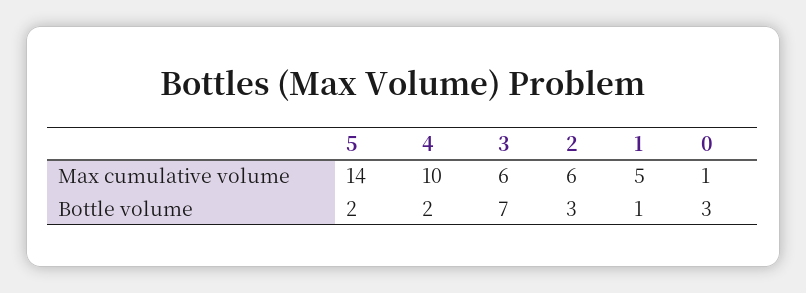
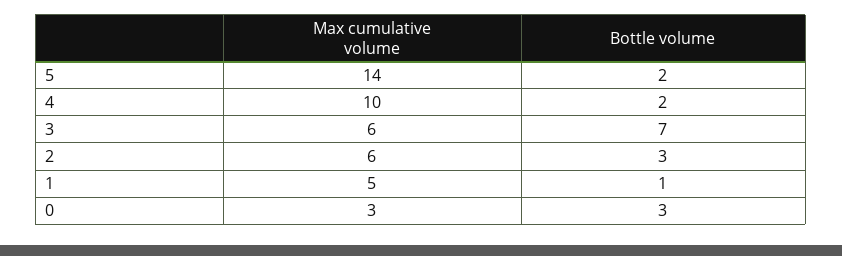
0, Max cumulative volume: 1 -> 3

